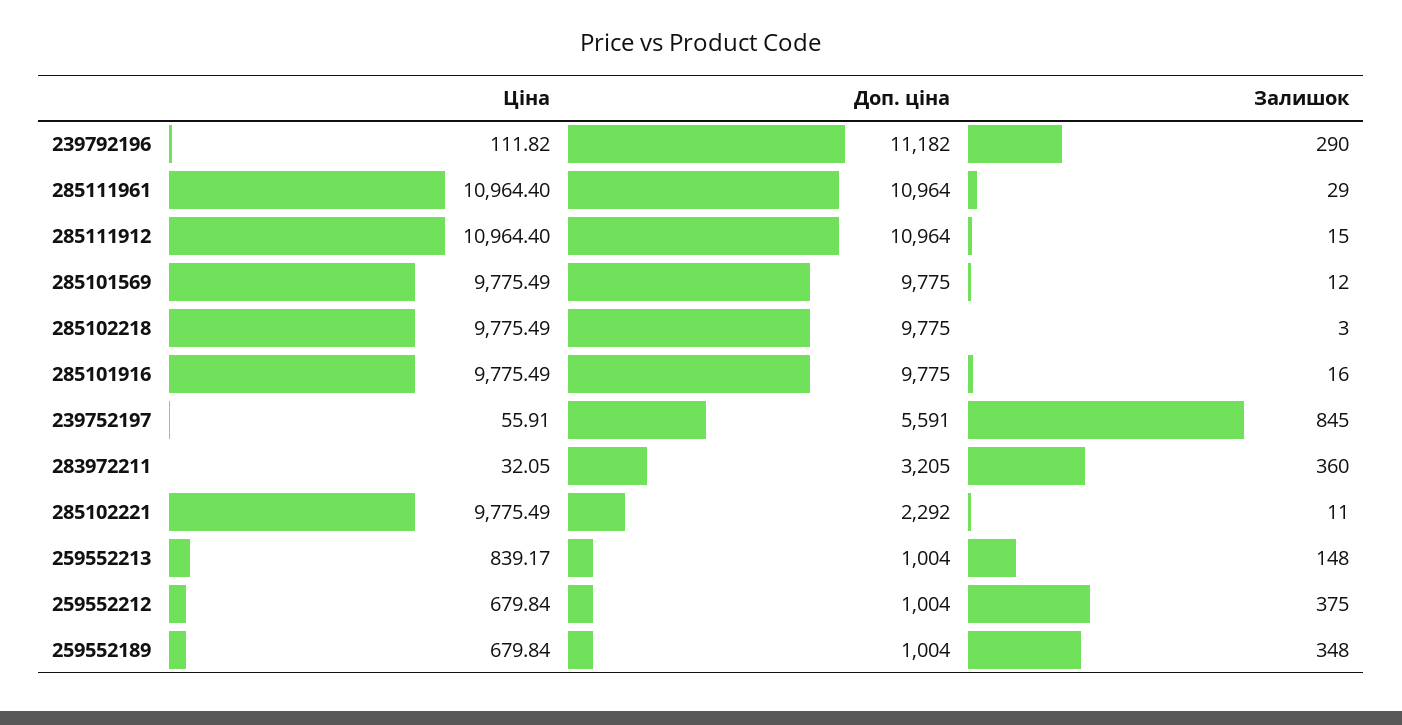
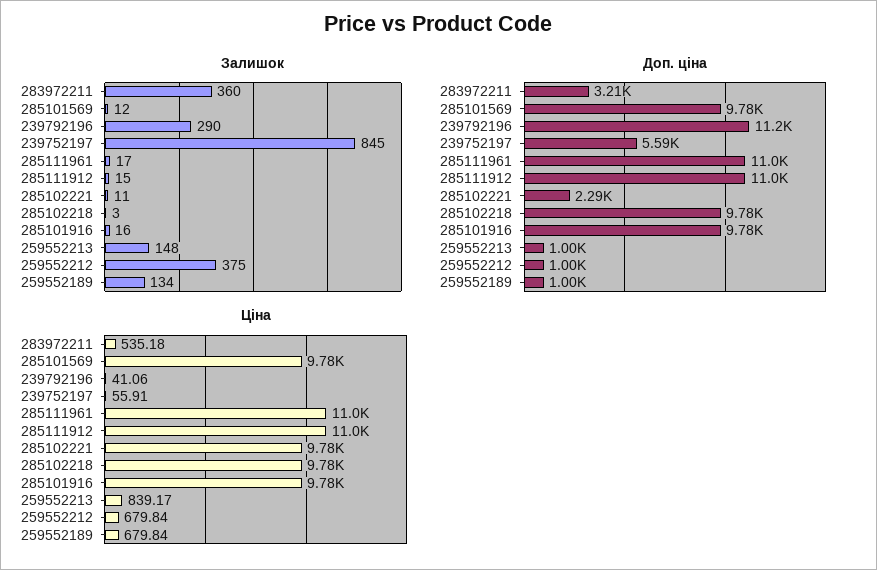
Ціна, 239792196: 111.82 -> 41.06
Залишок, 285111961: 29 -> 17
Ціна, 283972211: 32.05 -> 535.18
Залишок, 259552189: 348 -> 134

